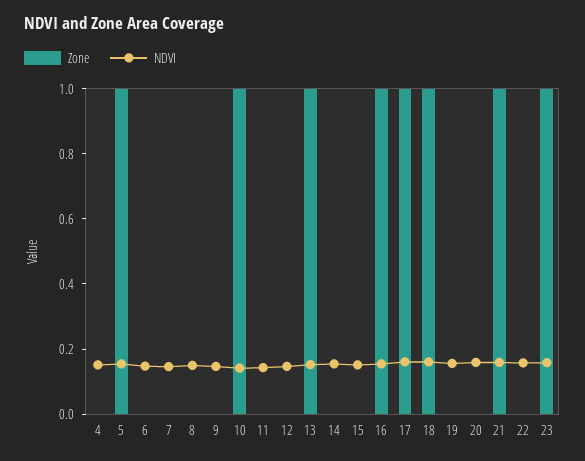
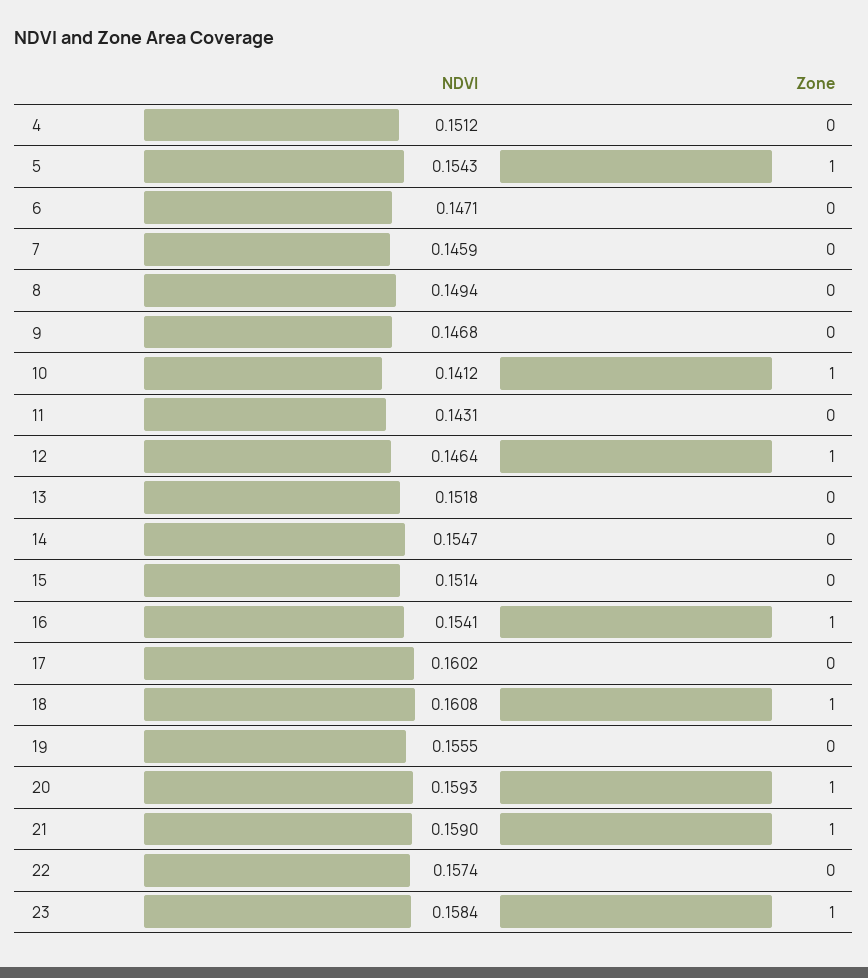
Zone, 12: 0 -> 1
Zone, 13: 1 -> 0
Zone, 17: 1 -> 0
Zone, 20: 0 -> 1

